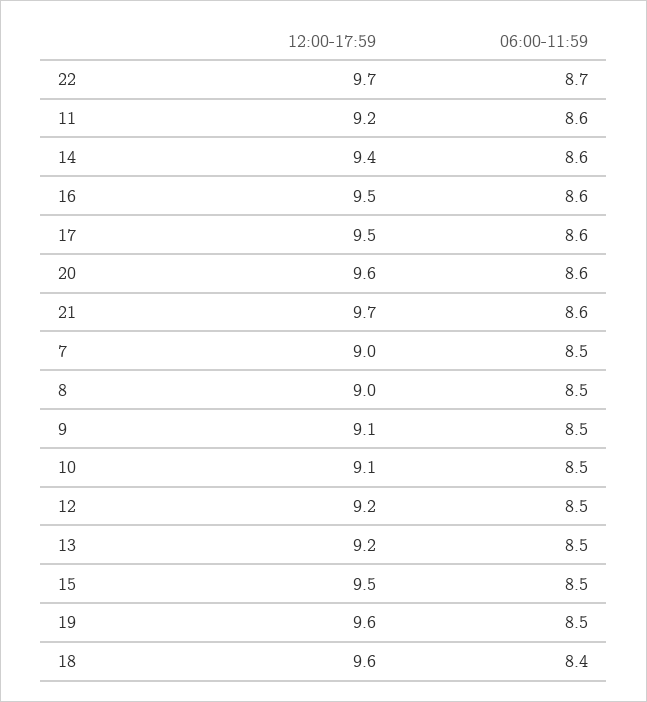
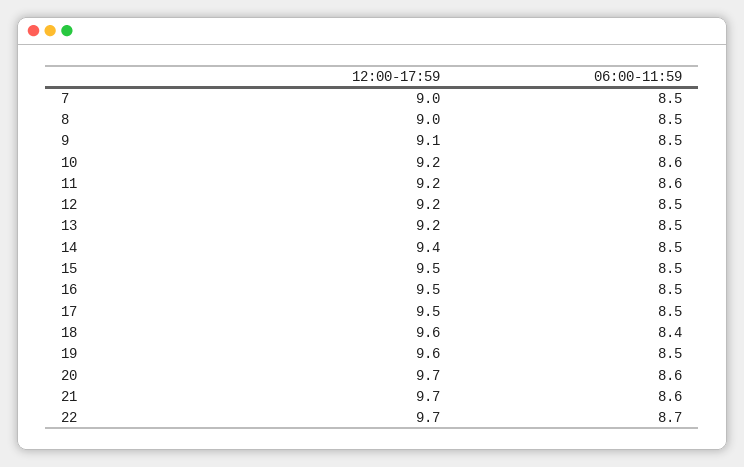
06:00-11:59, 14: 8.6 -> 8.5
06:00-11:59, 16: 8.6 -> 8.5
06:00-11:59, 17: 8.6 -> 8.5
12:00-17:59, 20: 9.6 -> 9.7
12:00-17:59, 10: 9.1 -> 9.2
06:00-11:59, 10: 8.5 -> 8.6

